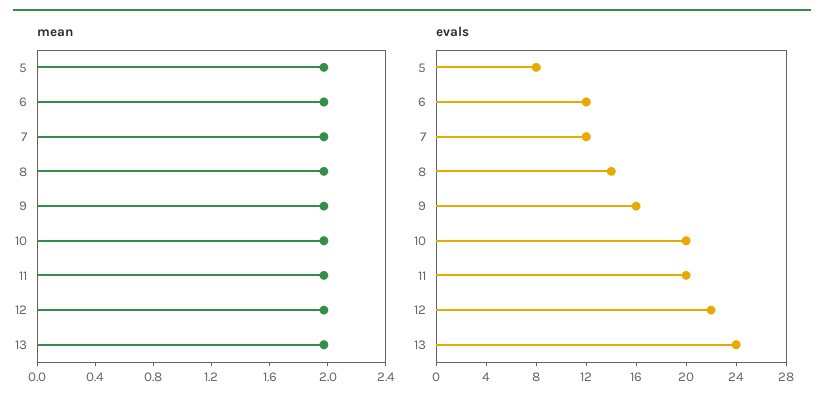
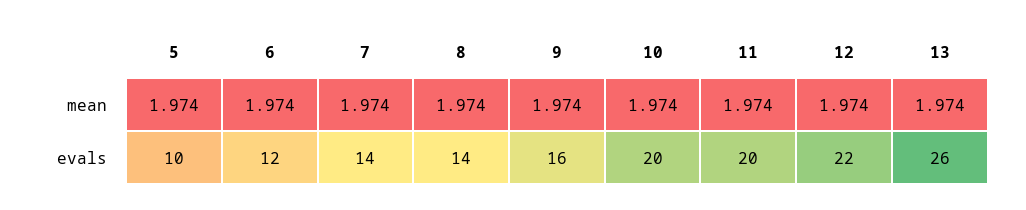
evals, 5: 8 -> 10
evals, 7: 12 -> 14
evals, 13: 24 -> 26

